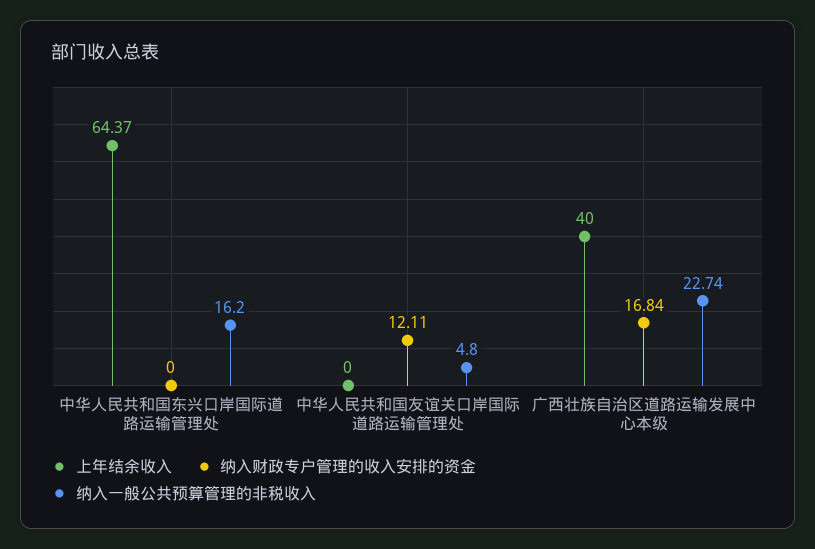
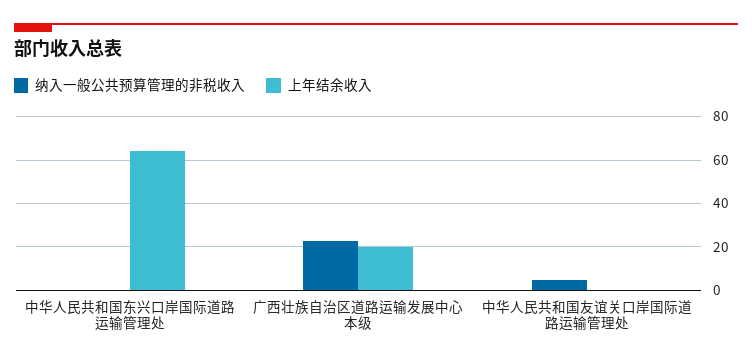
纳入财政专户管理的收入安排的资金, 中华人民共和国东兴口岸国际道路运输管理处: 0 -> none
纳入一般公共预算管理的非税收入, 中华人民共和国东兴口岸国际道路运输管理处: 16.2 -> 0
纳入财政专户管理的收入安排的资金, 中华人民共和国友谊关口岸国际道路运输管理处: 12.11 -> none
上年结余收入, 广西壮族自治区道路运输发展中心本级: 40 -> 20
纳入财政专户管理的收入安排的资金, 广西壮族自治区道路运输发展中心本级: 16.84 -> none

